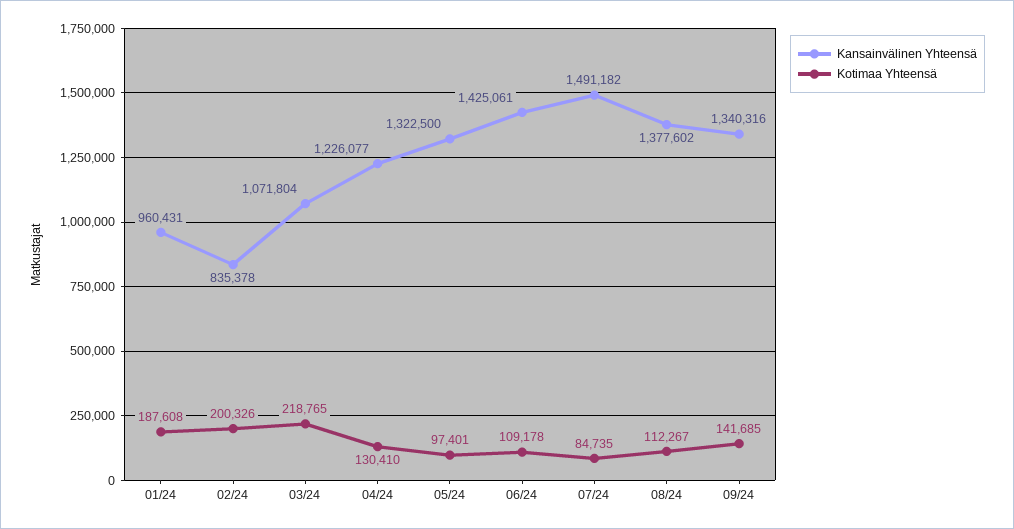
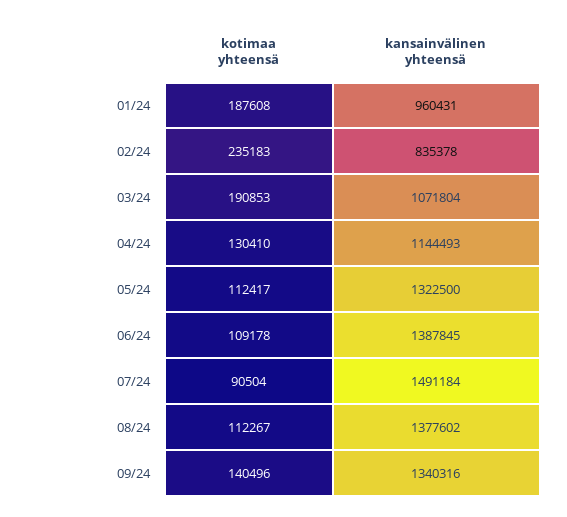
Kotimaa Yhteensä, 02/24: 200326 -> 235183
Kotimaa Yhteensä, 03/24: 218765 -> 190853
Kansainvälinen Yhteensä, 04/24: 1226077 -> 1144493
Kotimaa Yhteensä, 05/24: 97401 -> 112417
Kansainvälinen Yhteensä, 06/24: 1425061 -> 1387845
Kansainvälinen Yhteensä, 07/24: 1491182 -> 1491184
Kotimaa Yhteensä, 07/24: 84735 -> 90504
Kotimaa Yhteensä, 09/24: 141685 -> 140496

